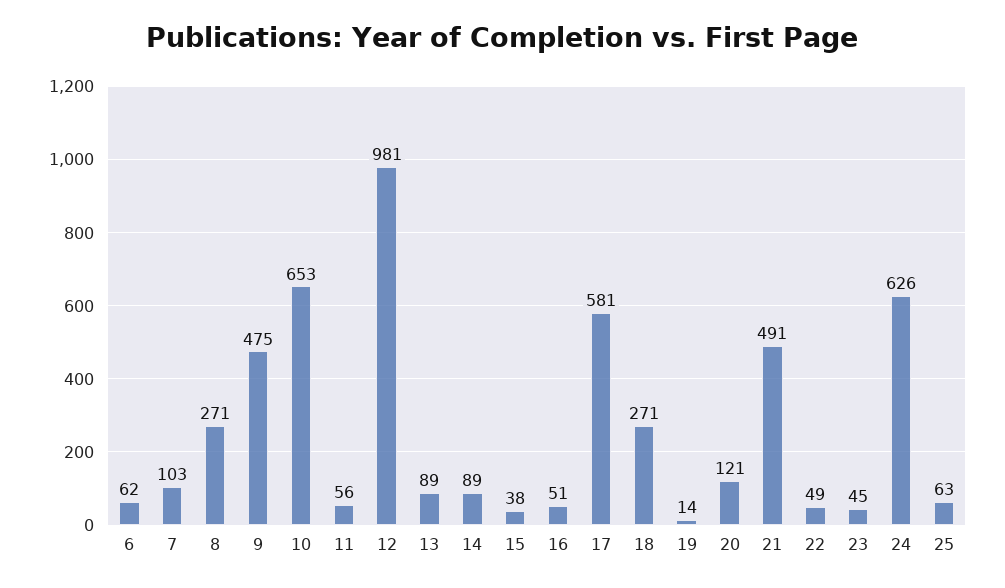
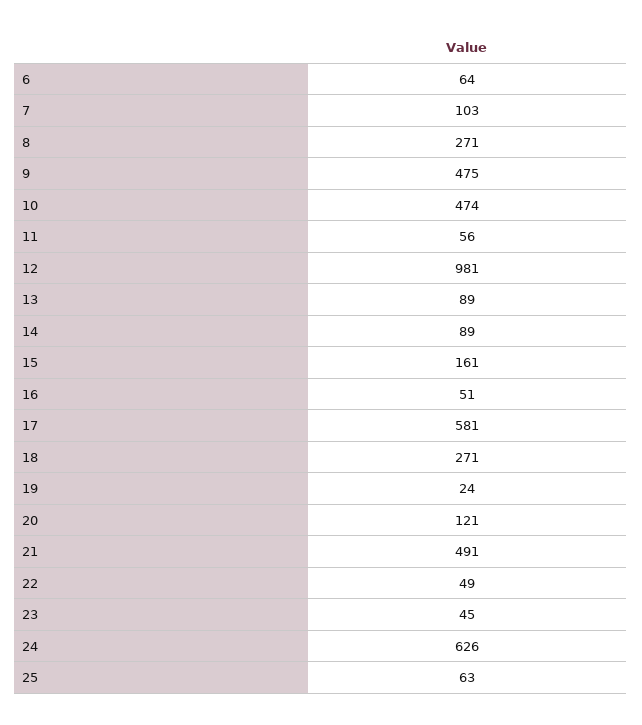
6: 62 -> 64
10: 653 -> 474
15: 38 -> 161
19: 14 -> 24

